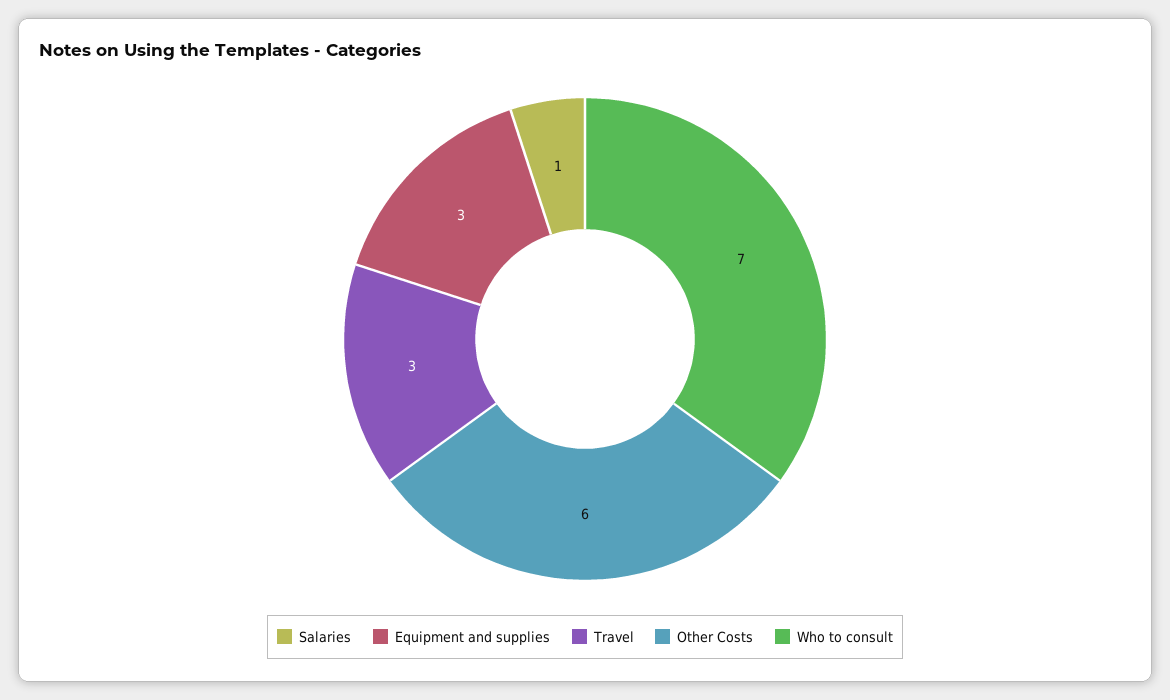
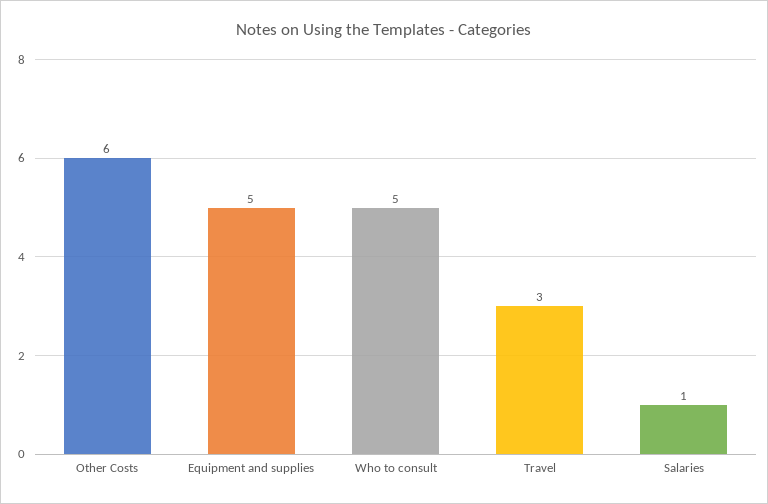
Equipment and supplies: 3 -> 5
Who to consult: 7 -> 5

